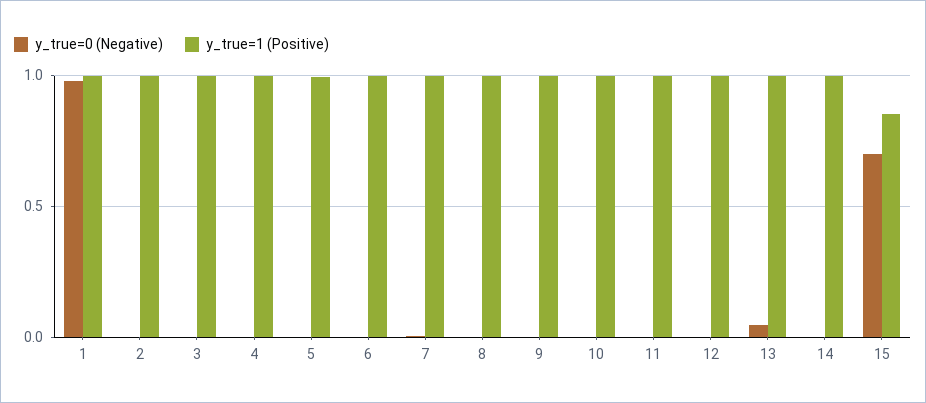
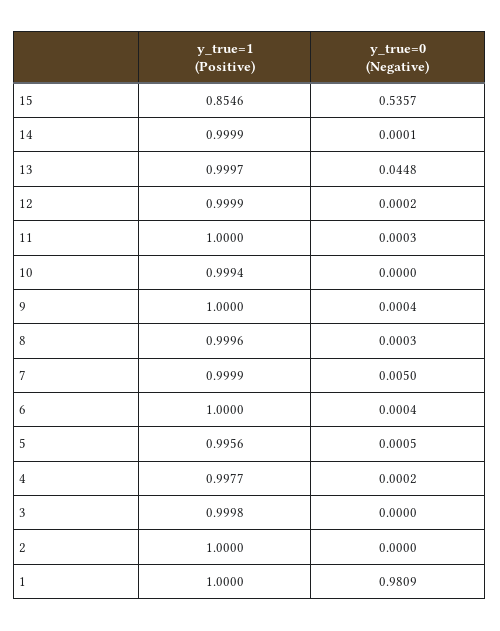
y_true=0 (Negative), 15: 0.7 -> 0.5357

